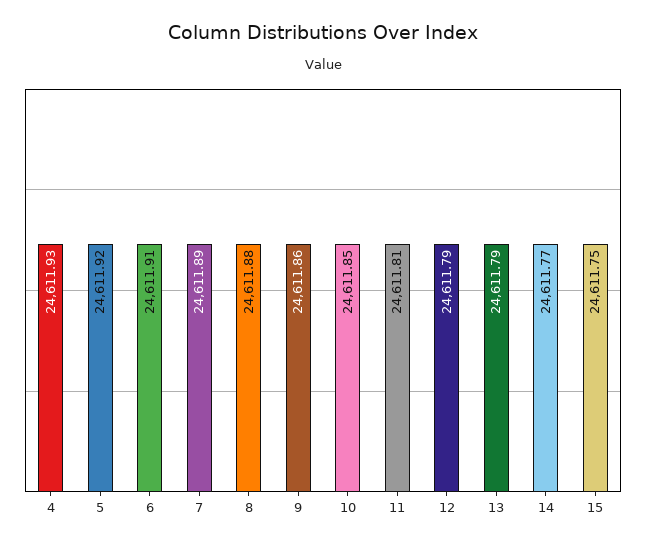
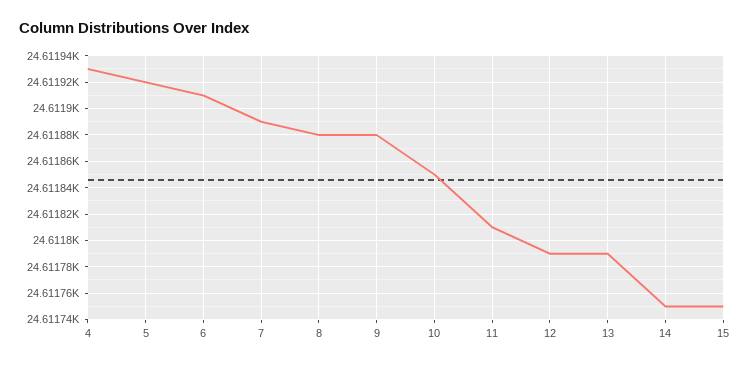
9: 24611.86 -> 24611.88
14: 24611.77 -> 24611.75

